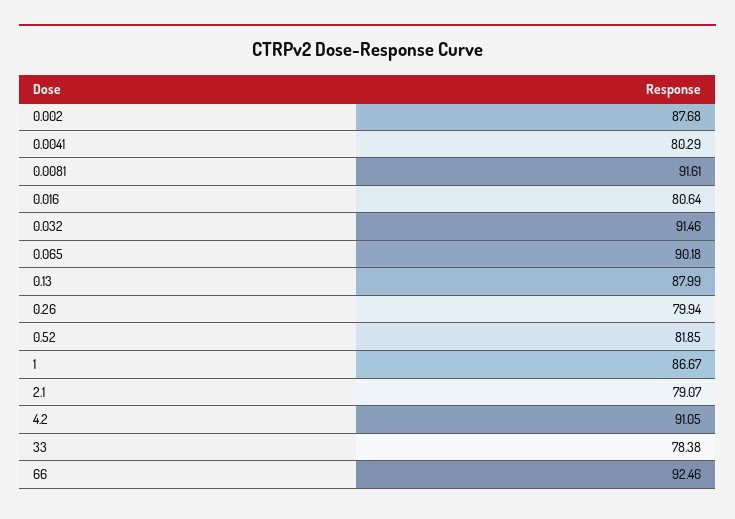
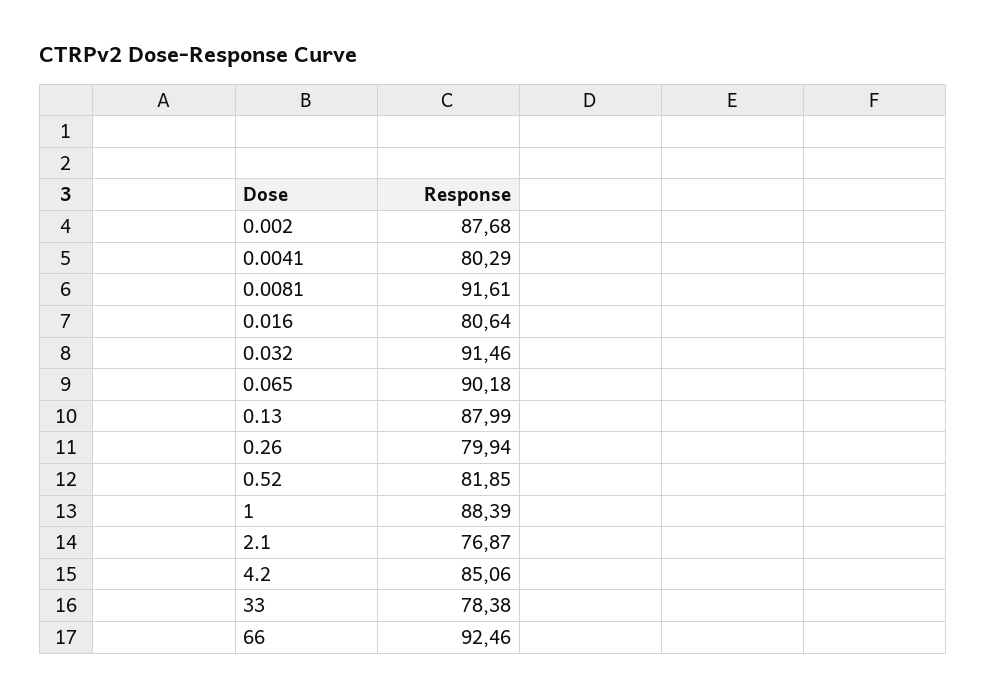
1: 86.67 -> 88.39
2.1: 79.07 -> 76.87
4.2: 91.05 -> 85.06

